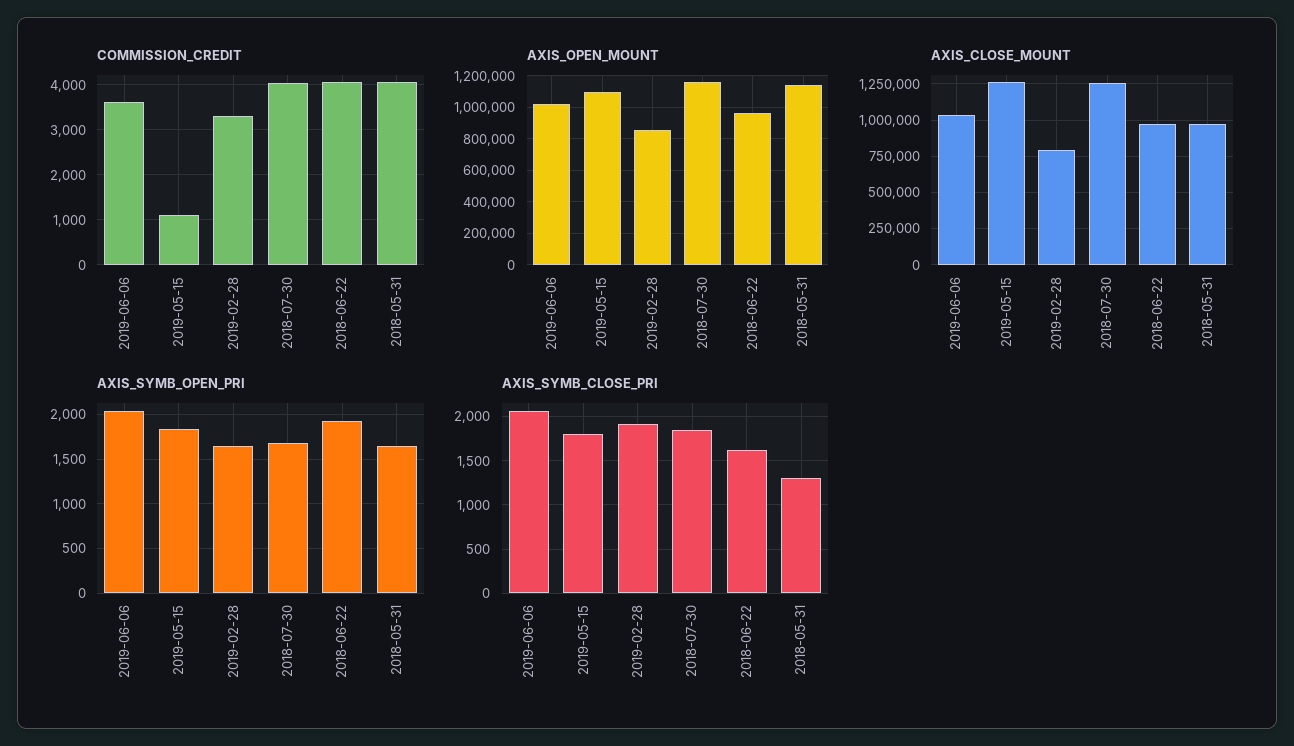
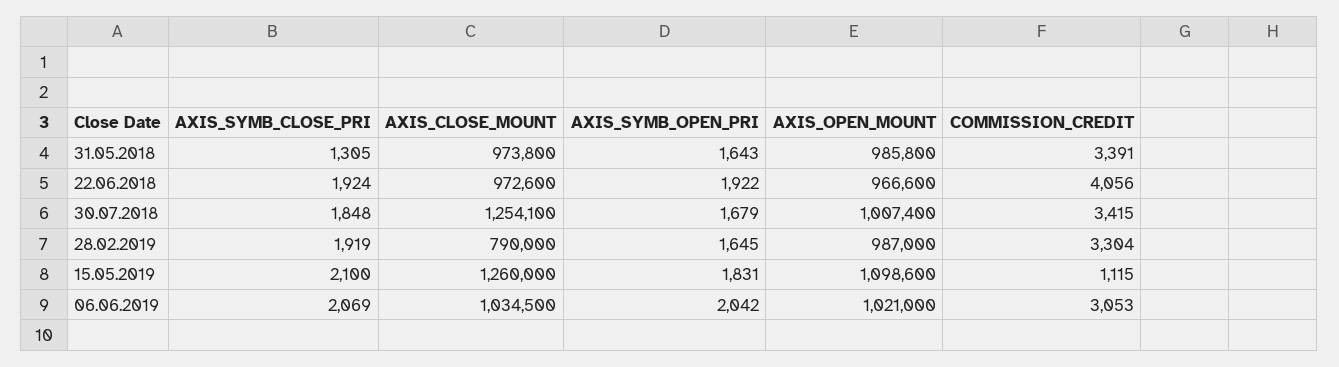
COMMISSION_CREDIT, 2019-06-06: 3600 -> 3053
COMMISSION_CREDIT, 2018-07-30: 4000 -> 3415
COMMISSION_CREDIT, 2018-05-31: 4000 -> 3391
AXIS_OPEN_MOUNT, 2019-02-28: 850000 -> 987000
AXIS_OPEN_MOUNT, 2018-07-30: 1150000 -> 1007400
AXIS_OPEN_MOUNT, 2018-05-31: 1150000 -> 985800
AXIS_SYMB_CLOSE_PRI, 2019-05-15: 1800 -> 2100
AXIS_SYMB_CLOSE_PRI, 2018-06-22: 1600 -> 1924

